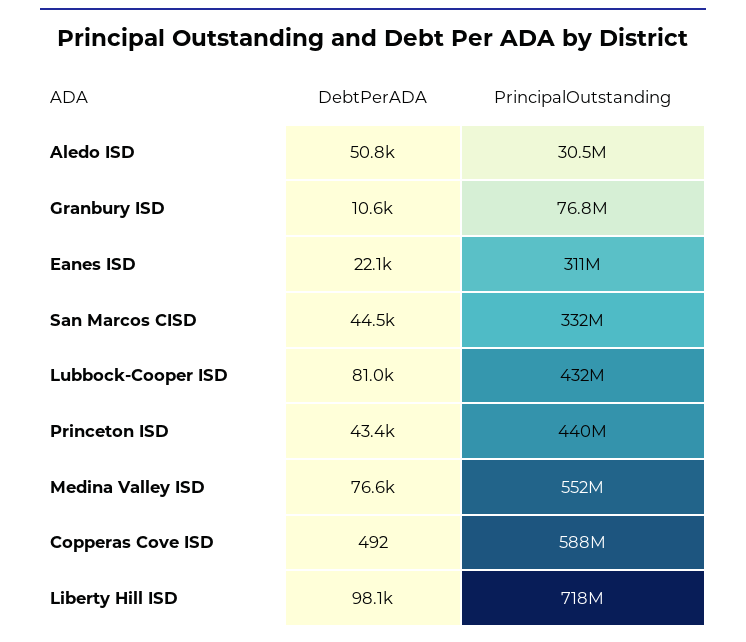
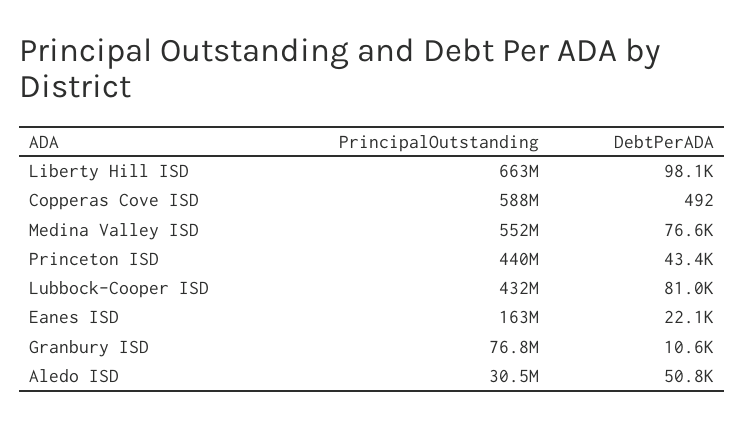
PrincipalOutstanding, Eanes ISD: 311000000 -> 163000000
DebtPerADA, San Marcos CISD: 44500 -> none
PrincipalOutstanding, San Marcos CISD: 332000000 -> none
PrincipalOutstanding, Liberty Hill ISD: 718000000 -> 663000000

